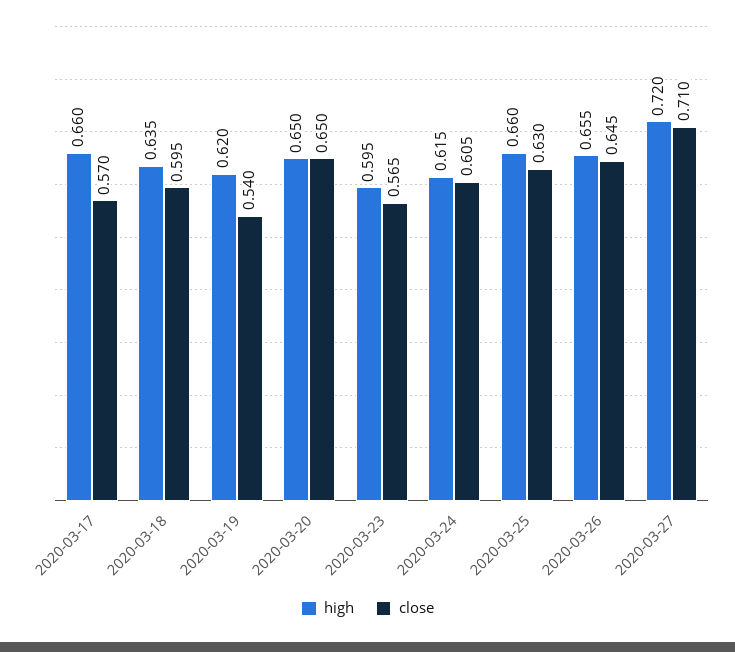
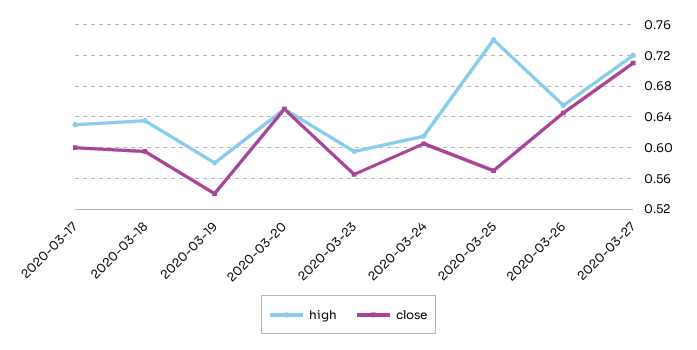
high, 2020-03-17: 0.66 -> 0.63
close, 2020-03-17: 0.57 -> 0.6
high, 2020-03-19: 0.62 -> 0.58
high, 2020-03-25: 0.66 -> 0.74
close, 2020-03-25: 0.63 -> 0.57

